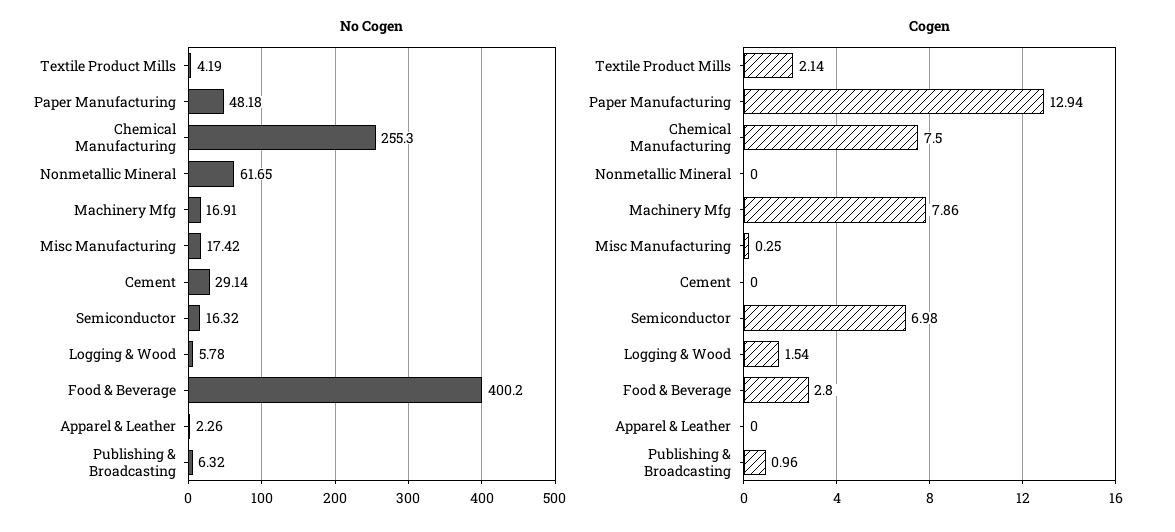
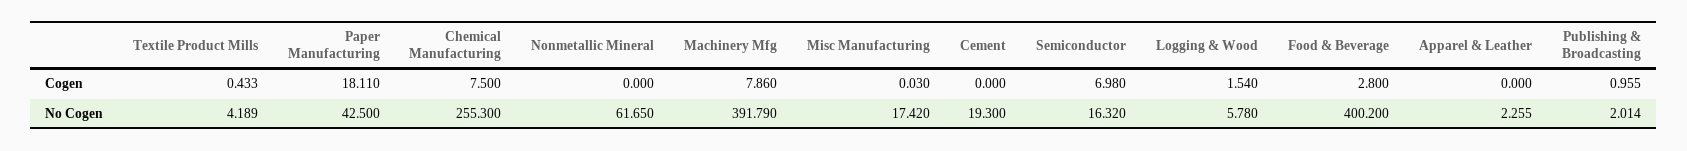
No Cogen, Paper Manufacturing: 48.18 -> 42.5
No Cogen, Machinery Mfg: 16.91 -> 391.79
No Cogen, Cement: 29.14 -> 19.3
No Cogen, Publishing & Broadcasting: 6.32 -> 2.014
Cogen, Textile Product Mills: 2.14 -> 0.433
Cogen, Paper Manufacturing: 12.94 -> 18.11
Cogen, Misc Manufacturing: 0.25 -> 0.03

